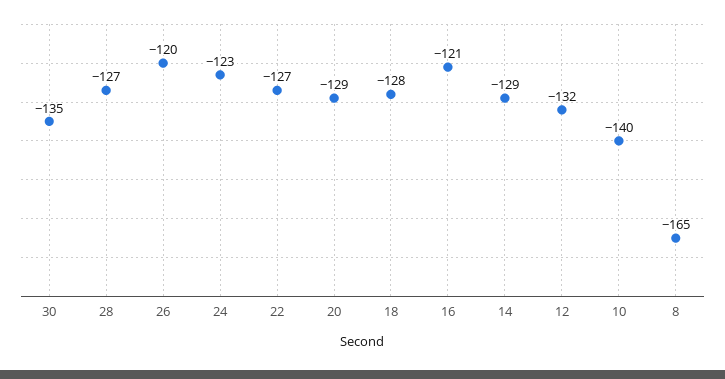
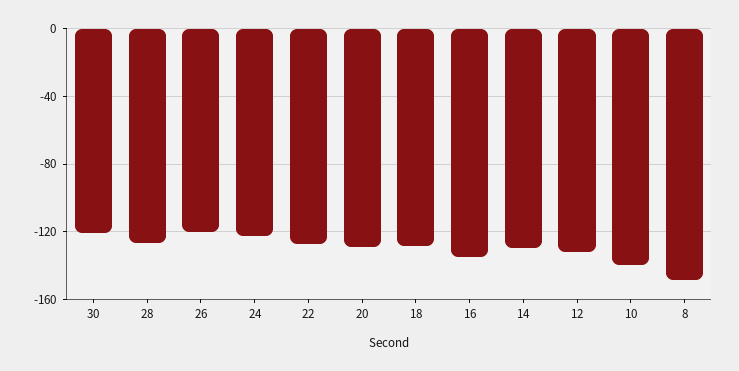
30: -135 -> -120
16: -121 -> -135
8: -165 -> -150

